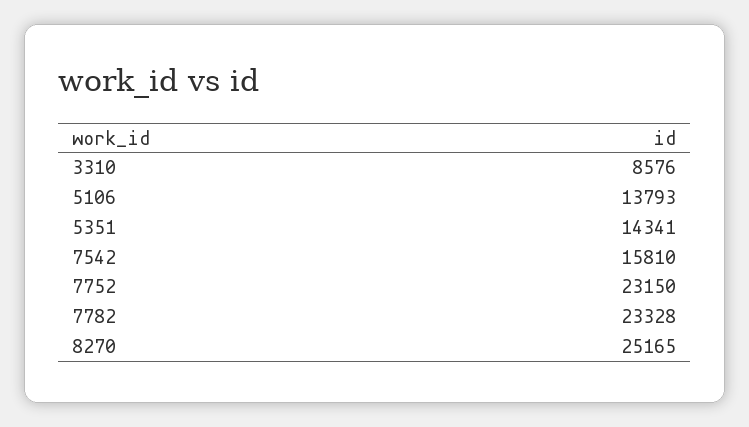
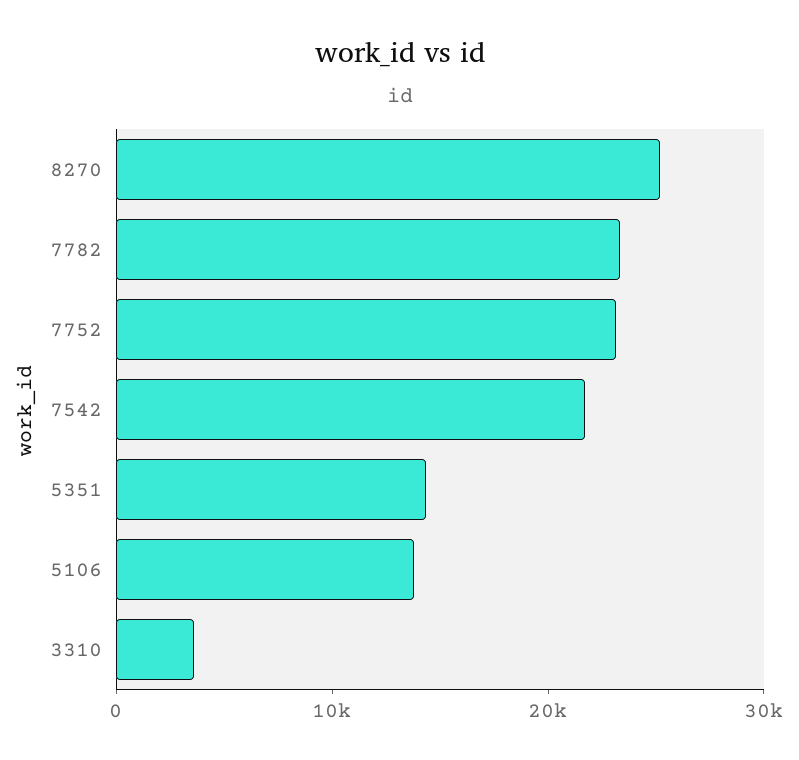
3310: 8576 -> 4000
7542: 15810 -> 22000

